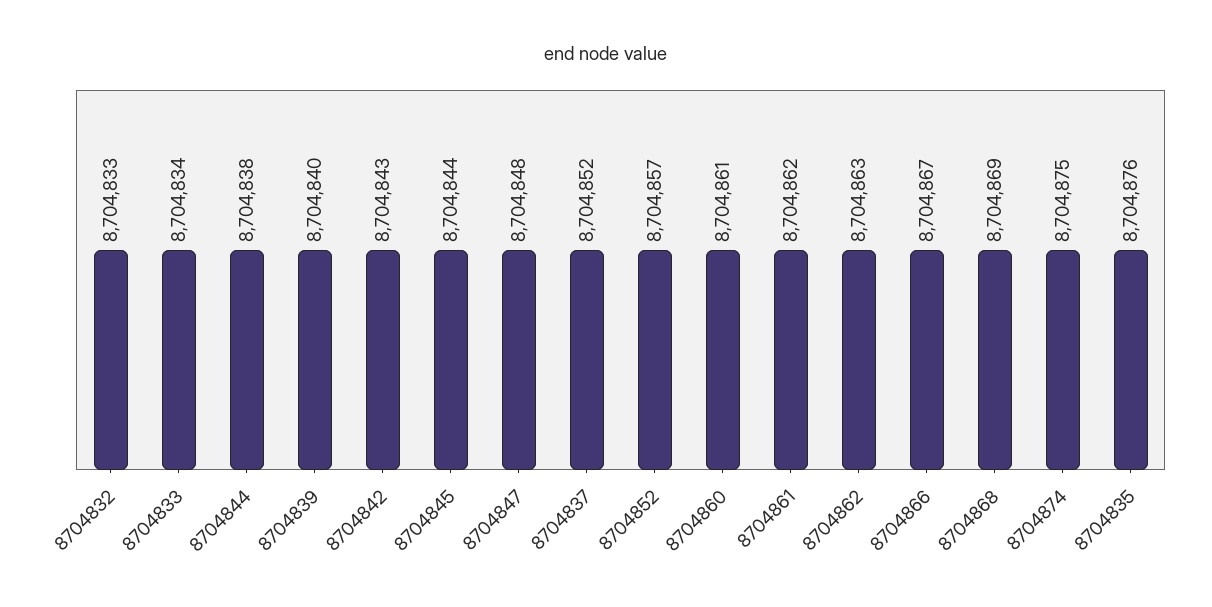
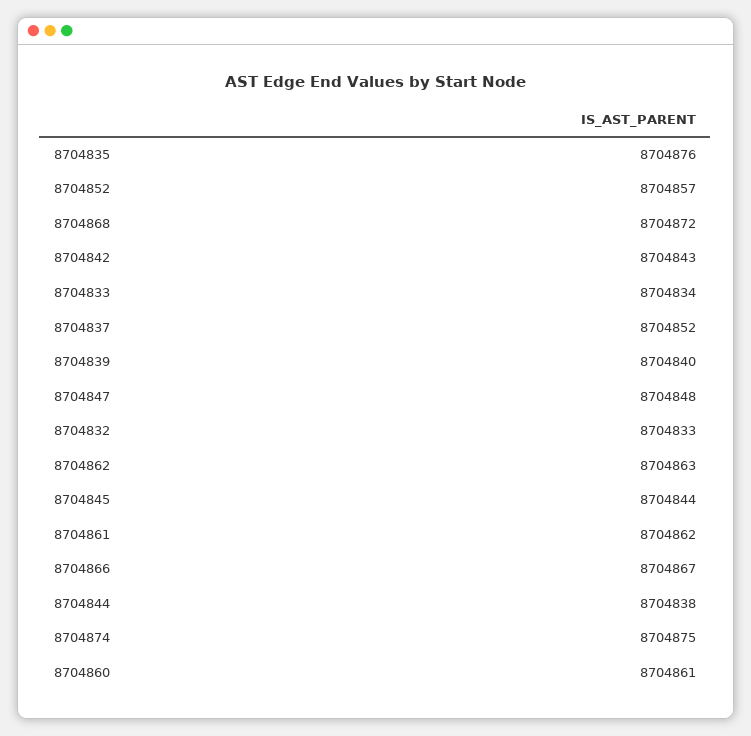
8704868: 8704869 -> 8704872

